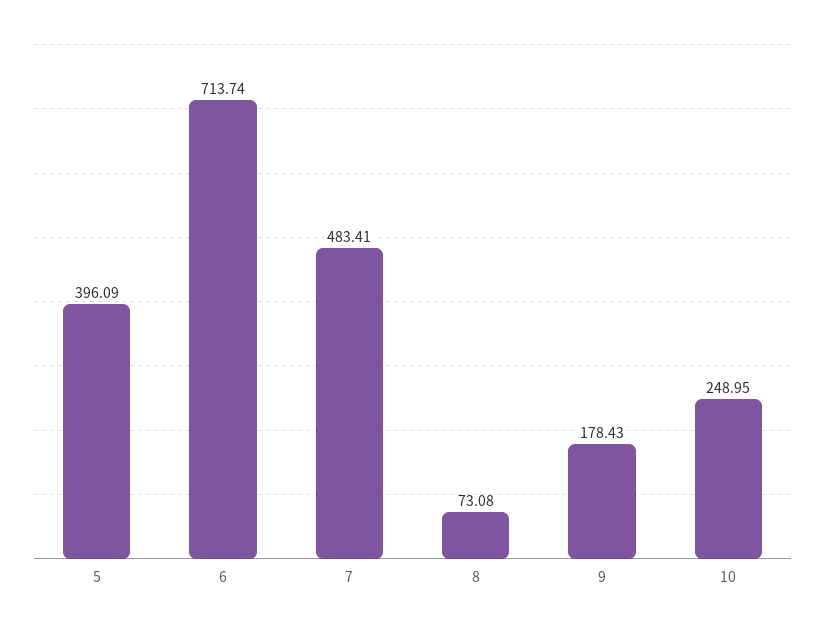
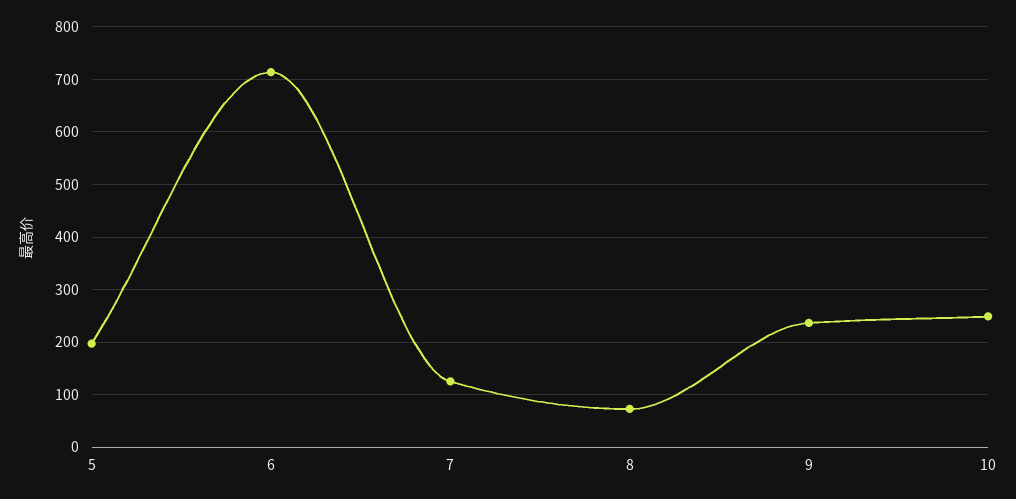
5: 396.09 -> 200
7: 483.41 -> 120
9: 178.43 -> 240

